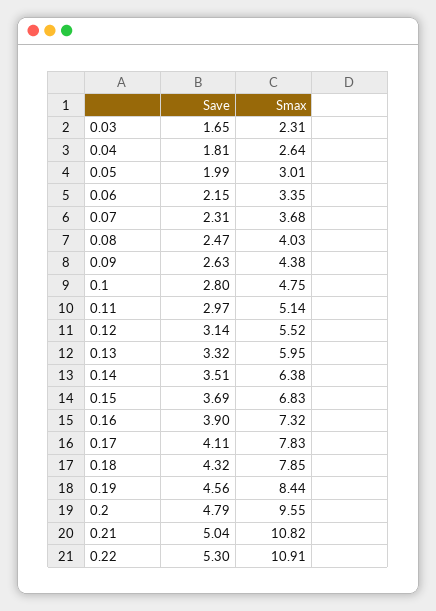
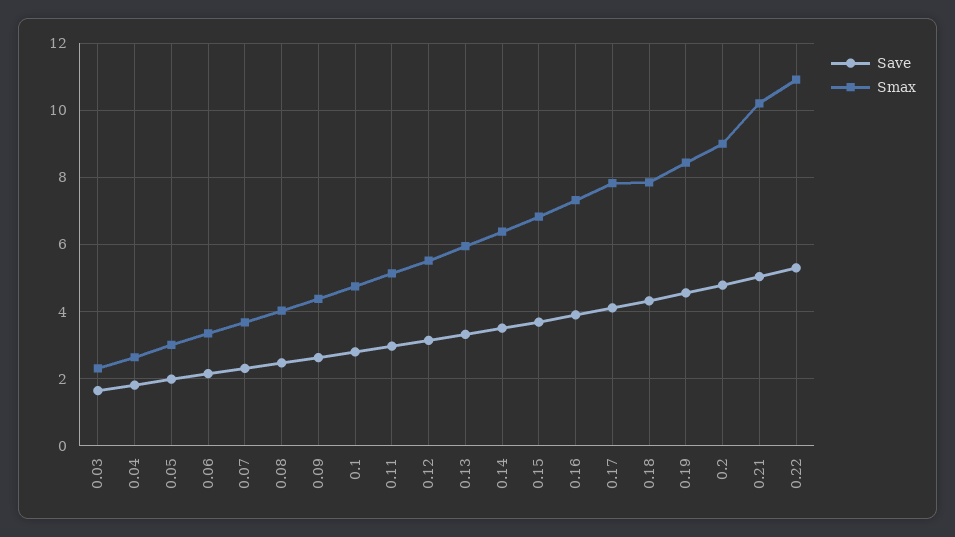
Smax, 0.2: 9.55 -> 9
Smax, 0.21: 10.82 -> 10.2

